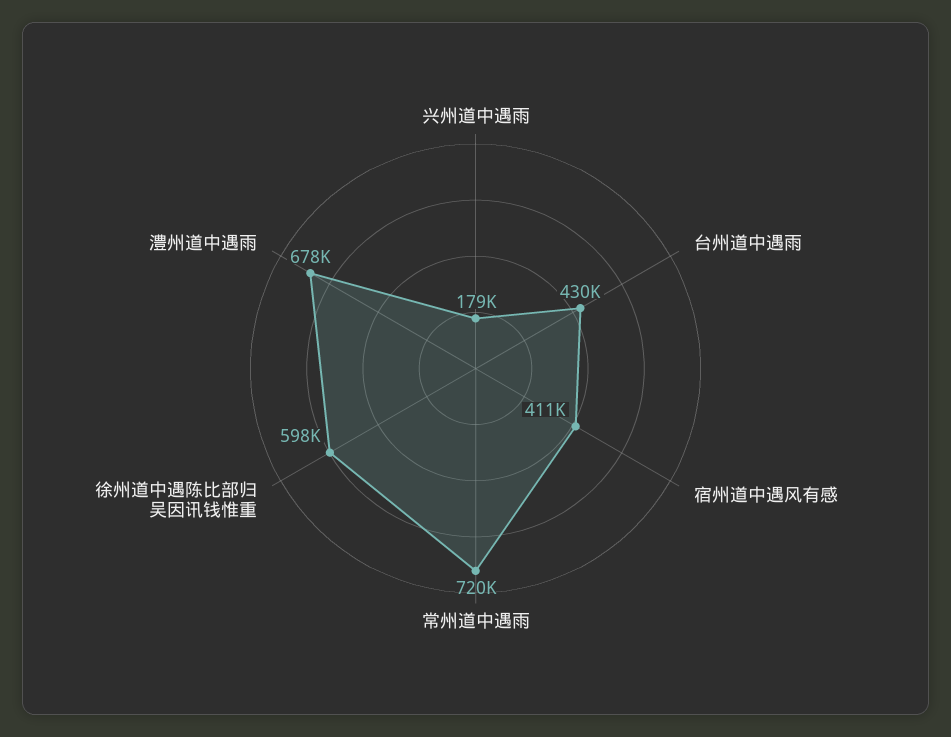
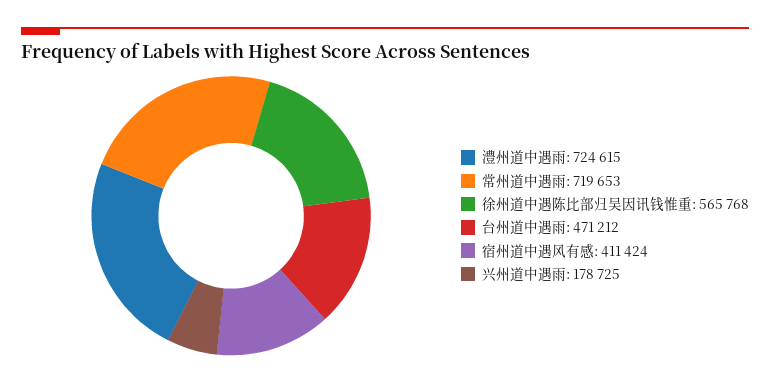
台州道中遇雨: 430000 -> 471212
徐州道中遇陈比部归吴因讯钱惟重: 598000 -> 565768
澧州道中遇雨: 678000 -> 724615

